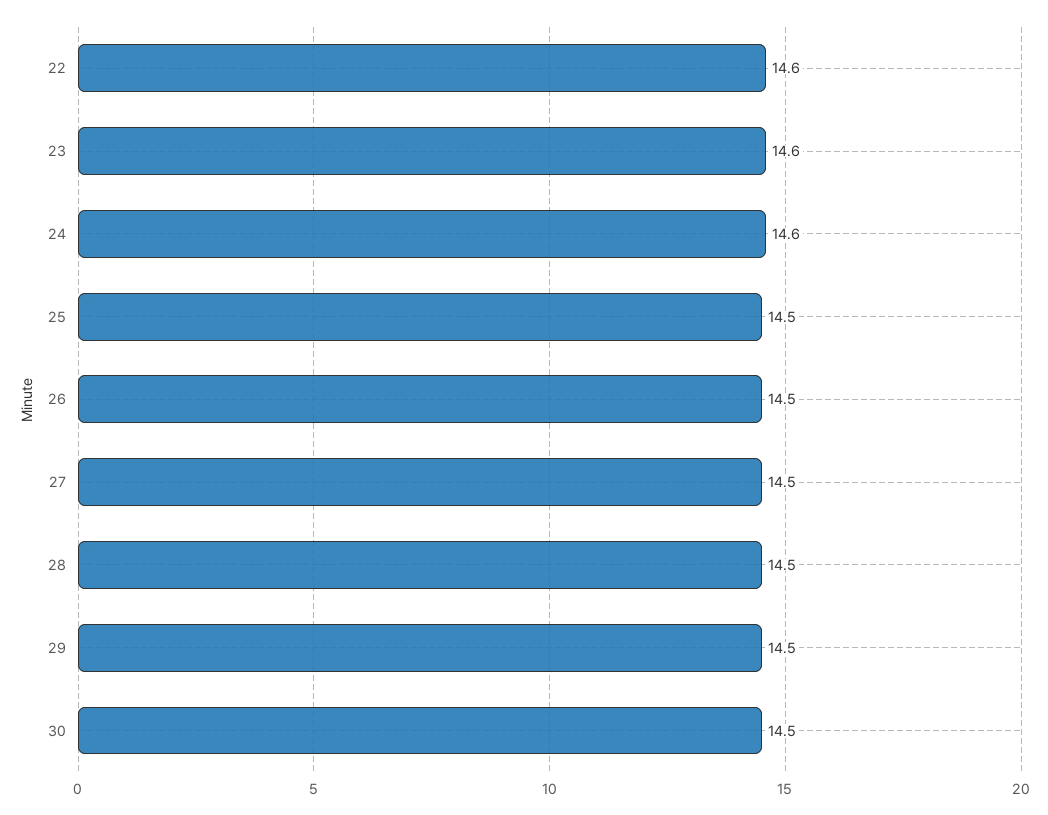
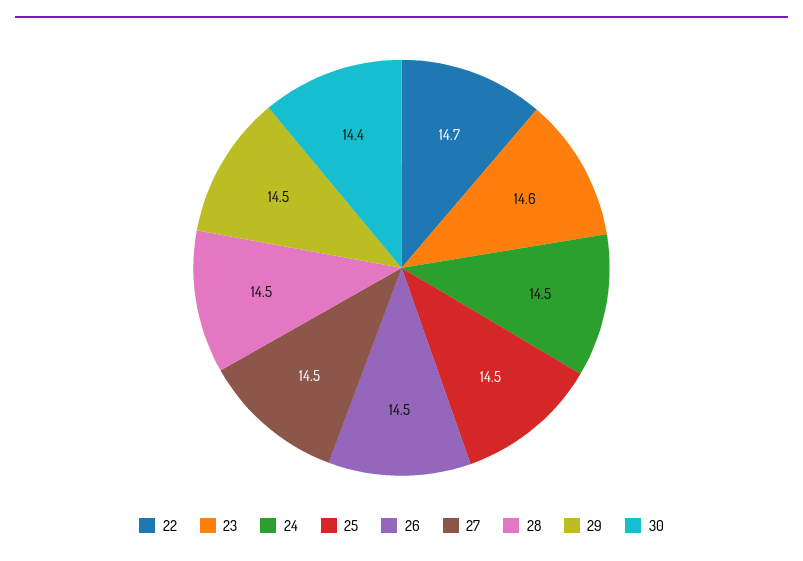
22: 14.6 -> 14.7
24: 14.6 -> 14.5
30: 14.5 -> 14.4

